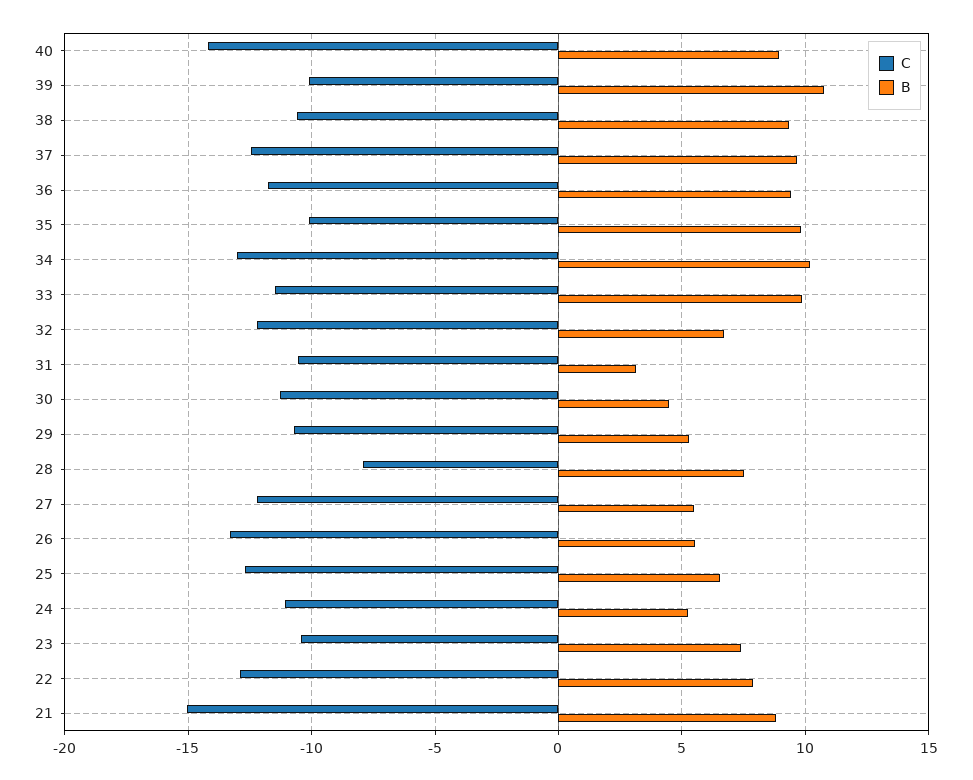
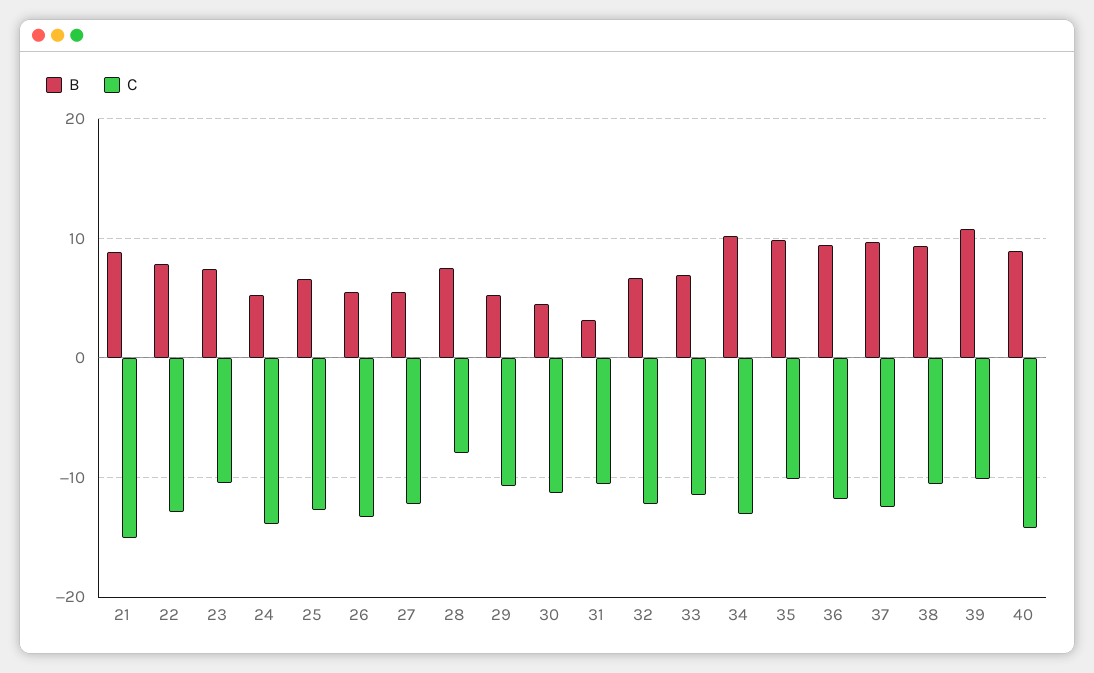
B, 33: 10 -> 7
C, 24: -11 -> -14

